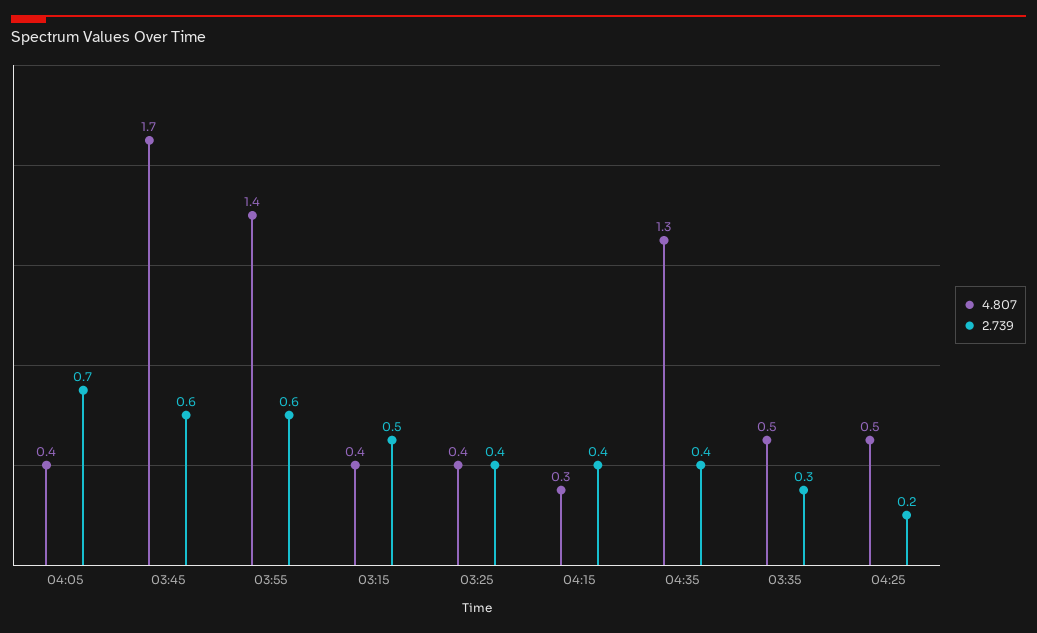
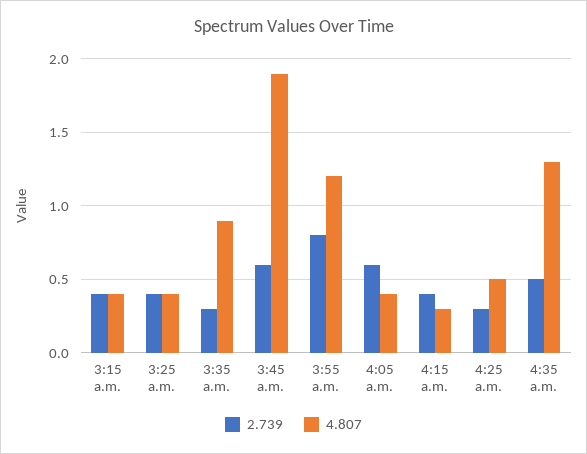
2.739, 04:05: 0.7 -> 0.6
4.807, 03:45: 1.7 -> 1.9
4.807, 03:55: 1.4 -> 1.2
2.739, 03:55: 0.6 -> 0.8
2.739, 03:15: 0.5 -> 0.4
2.739, 04:35: 0.4 -> 0.5
4.807, 03:35: 0.5 -> 0.9
2.739, 04:25: 0.2 -> 0.3

